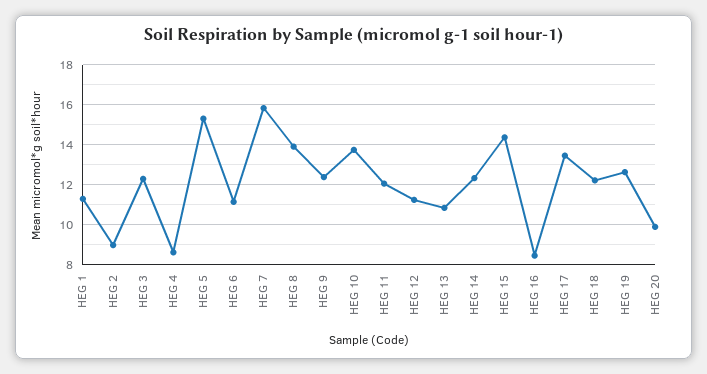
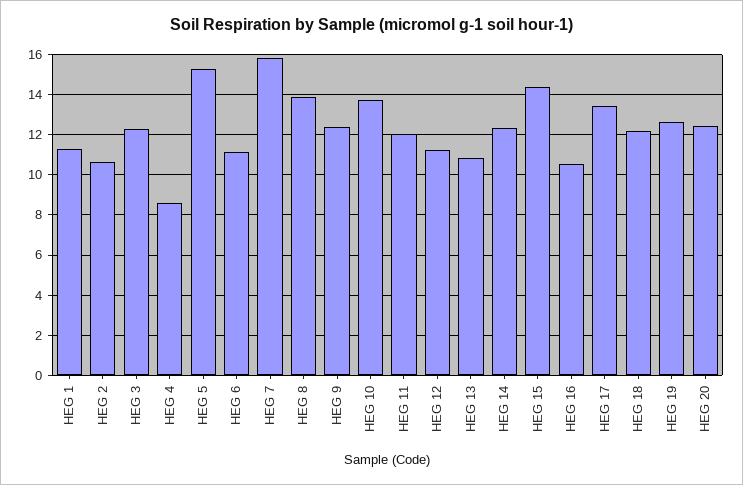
HEG 2: 9 -> 10.5
HEG 16: 8.5 -> 10.5
HEG 20: 10 -> 12.5

